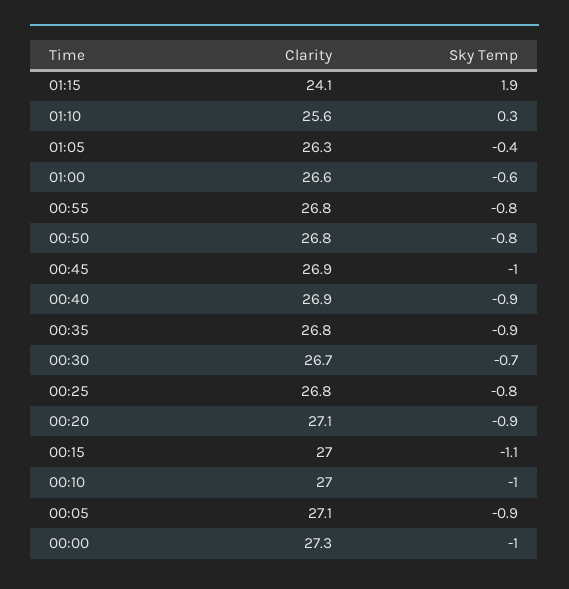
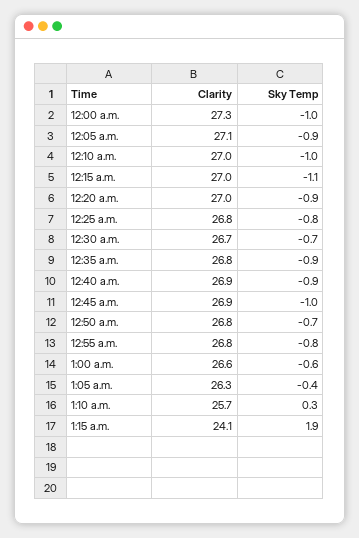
Clarity, 01:10: 25.6 -> 25.7
Sky Temp, 00:50: -0.8 -> -0.7
Clarity, 00:20: 27.1 -> 27

